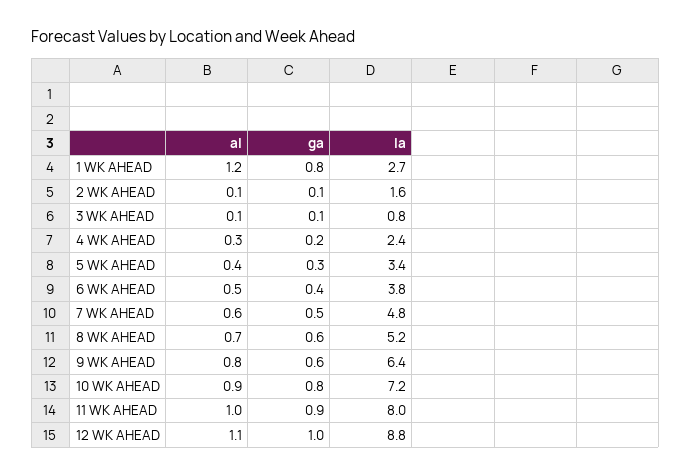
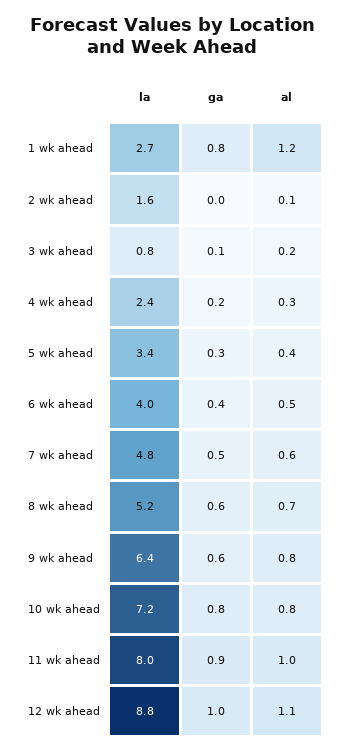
ga, 2 WK AHEAD: 0.1 -> 0
al, 3 WK AHEAD: 0.1 -> 0.2
la, 6 WK AHEAD: 3.8 -> 4
al, 10 WK AHEAD: 0.9 -> 0.8

